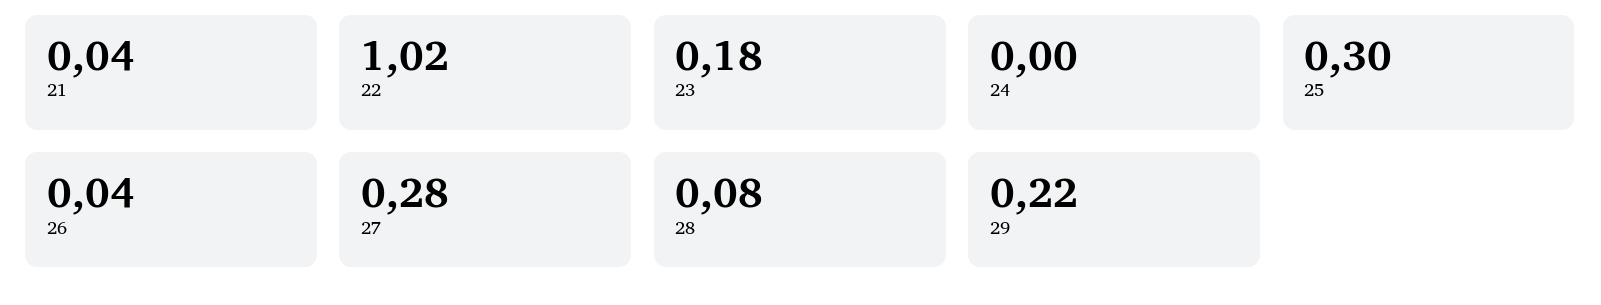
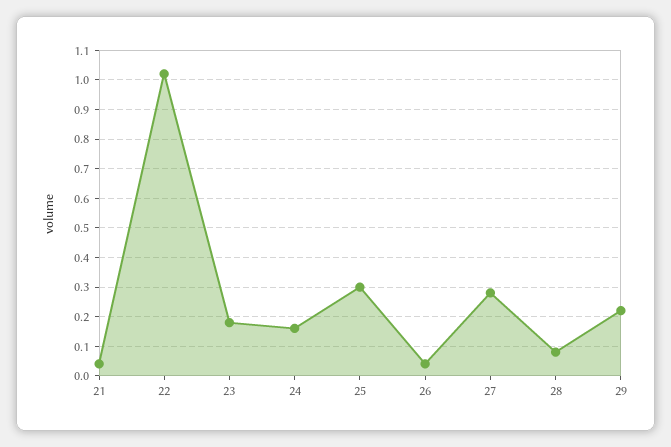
24: 0 -> 0.15

